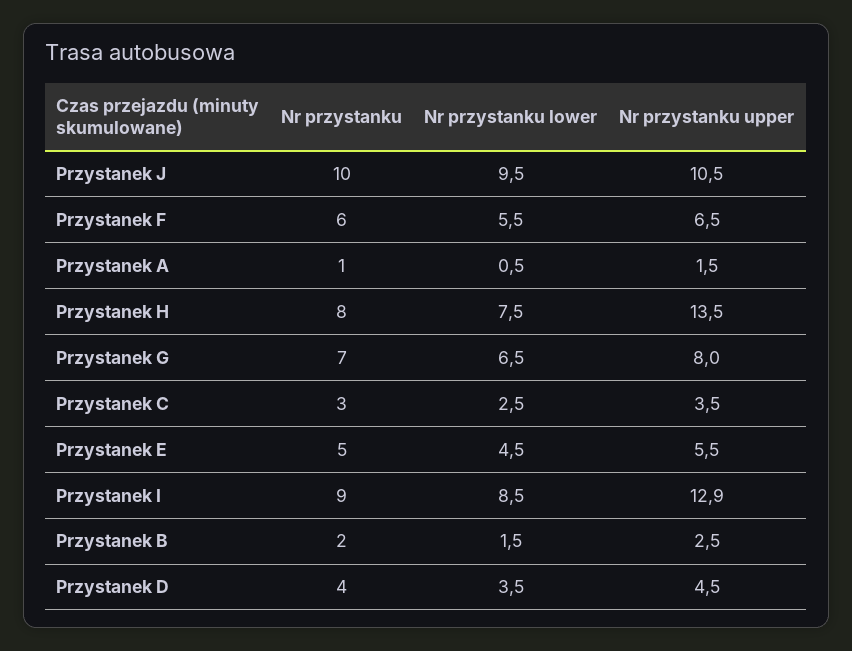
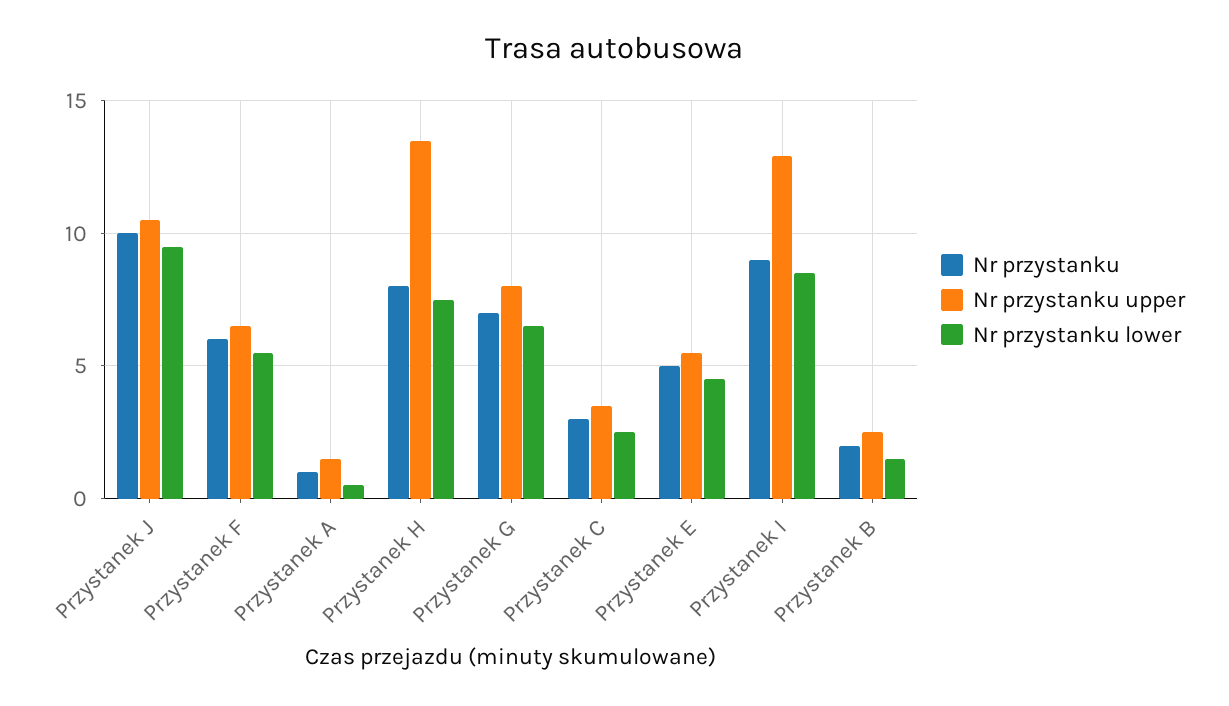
Nr przystanku, Przystanek D: 4 -> none
Nr przystanku lower, Przystanek D: 3.5 -> none
Nr przystanku upper, Przystanek D: 4.5 -> none

